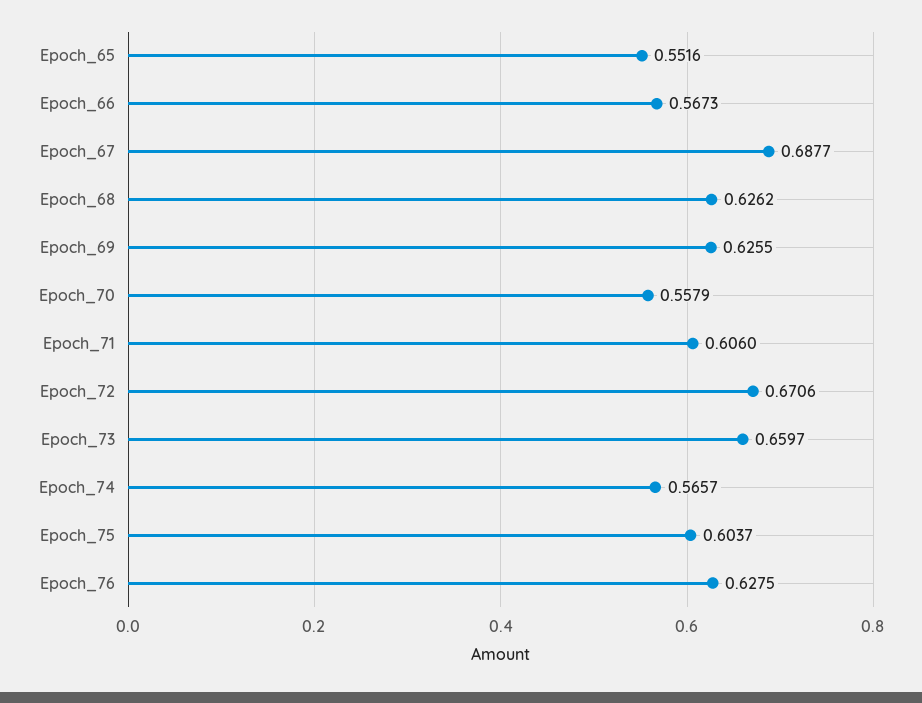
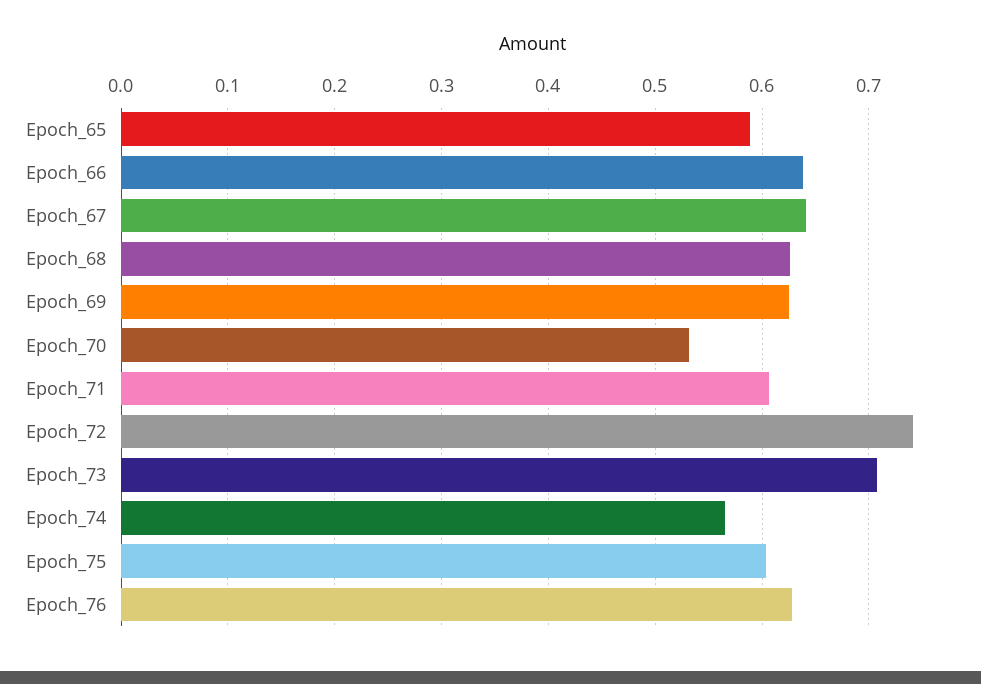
Epoch_65: 0.5516 -> 0.59
Epoch_66: 0.5673 -> 0.64
Epoch_67: 0.6877 -> 0.64
Epoch_70: 0.5579 -> 0.53
Epoch_72: 0.6706 -> 0.74
Epoch_73: 0.6597 -> 0.71

